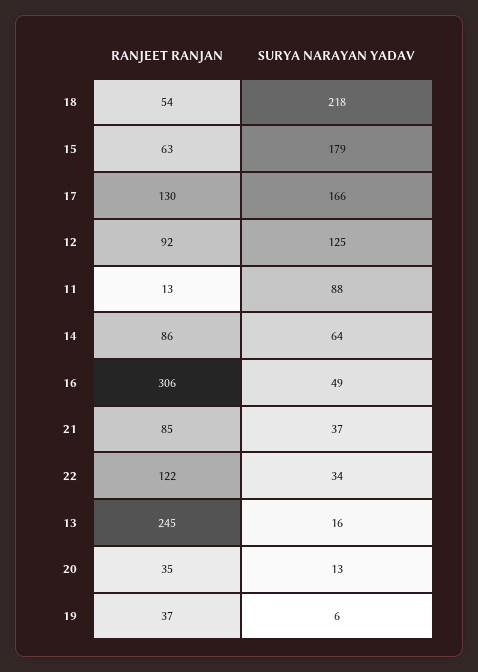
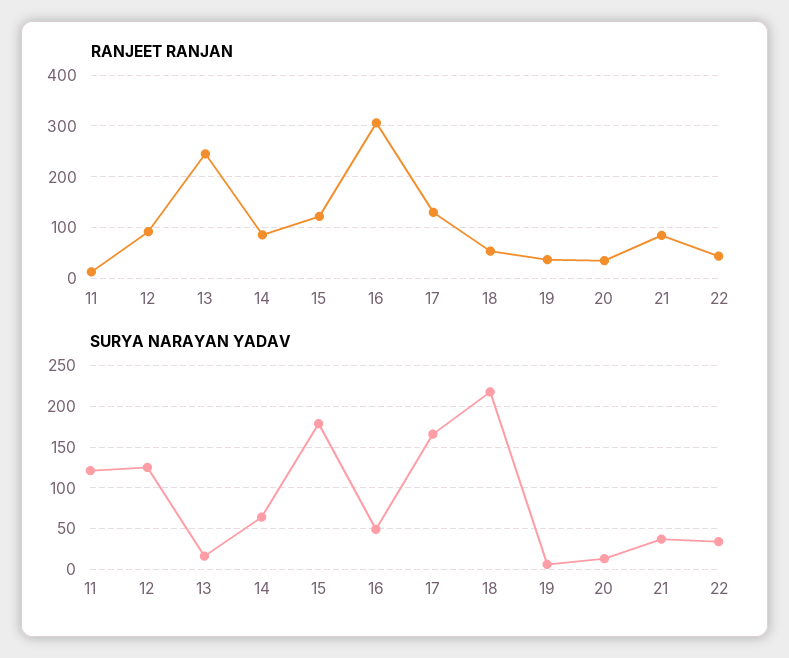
RANJEET RANJAN, 15: 63 -> 120
SURYA NARAYAN YADAV, 11: 88 -> 120
RANJEET RANJAN, 22: 122 -> 40

